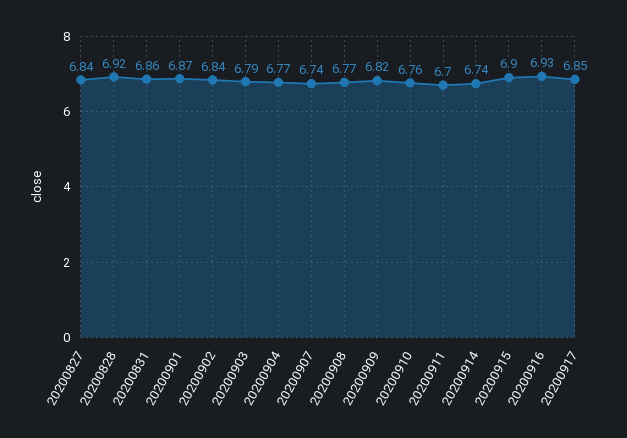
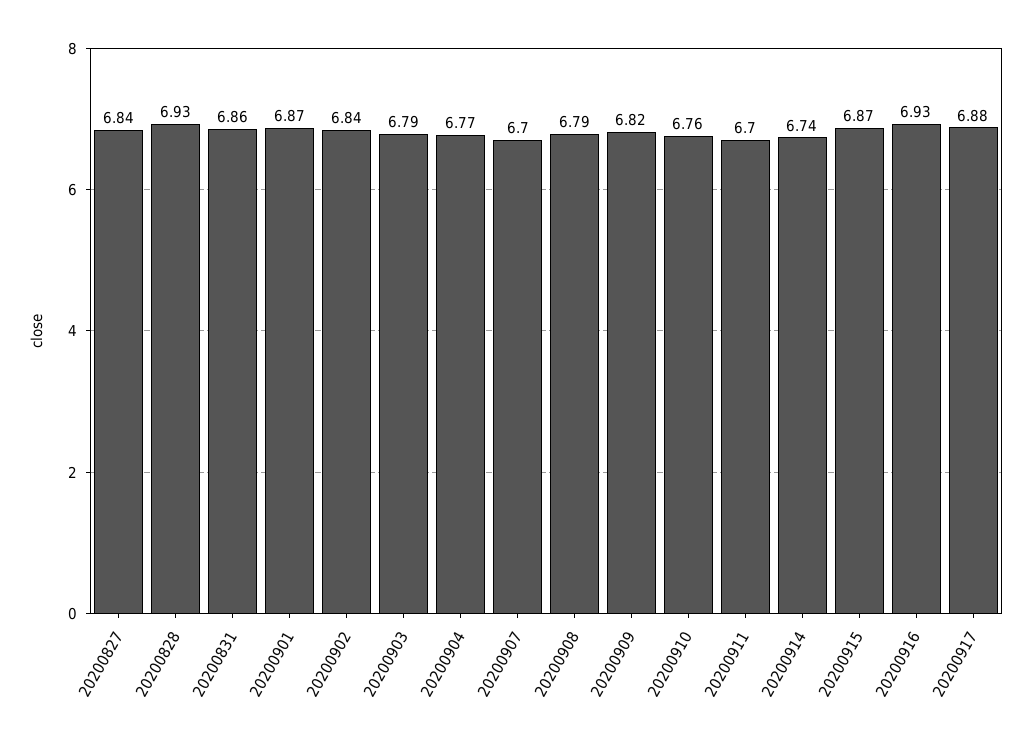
20200828: 6.92 -> 6.93
20200907: 6.74 -> 6.7
20200908: 6.77 -> 6.79
20200915: 6.9 -> 6.87
20200917: 6.85 -> 6.88

